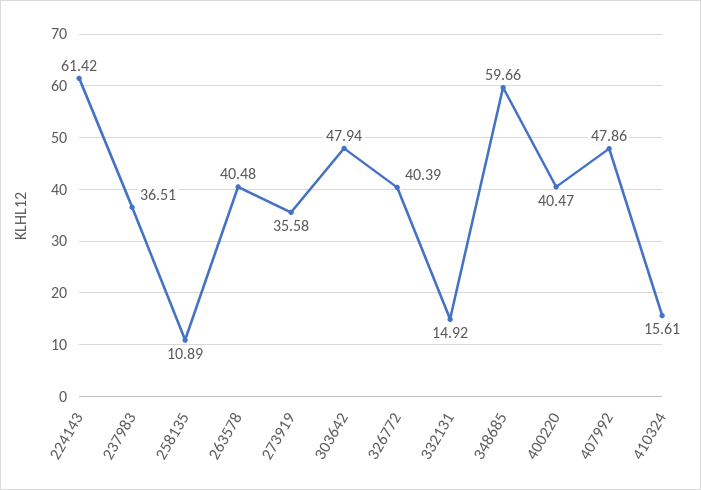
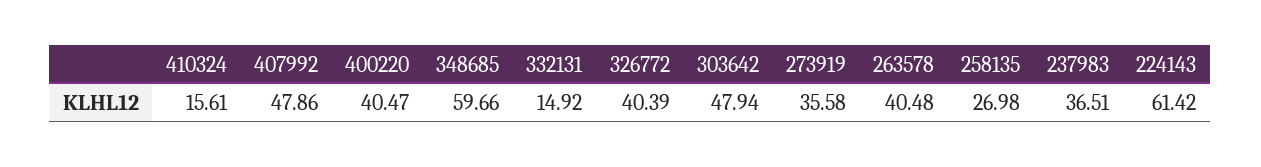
258135: 10.89 -> 26.98

